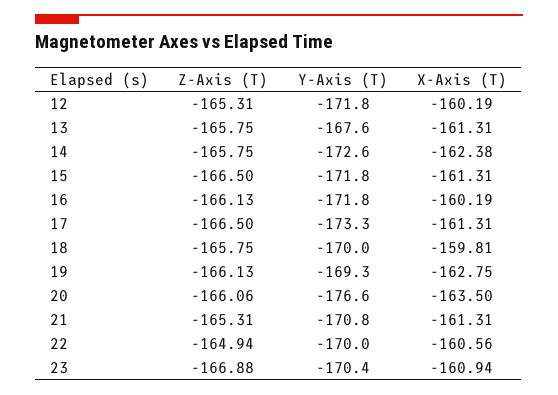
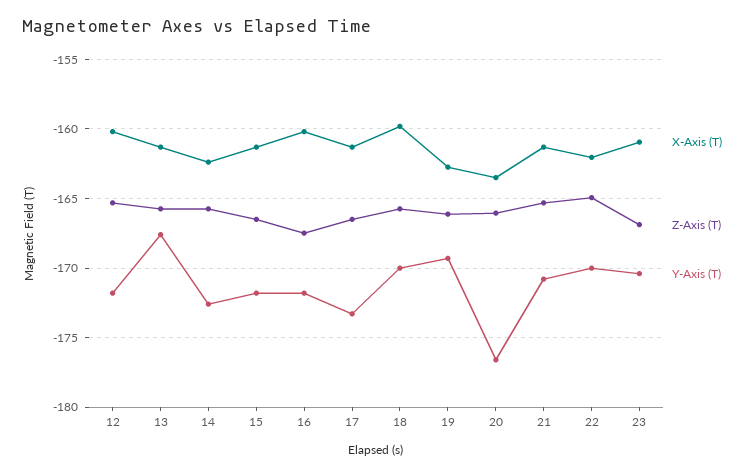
Z-Axis (T), 16: -166.13 -> -167.5
X-Axis (T), 22: -160.56 -> -162

